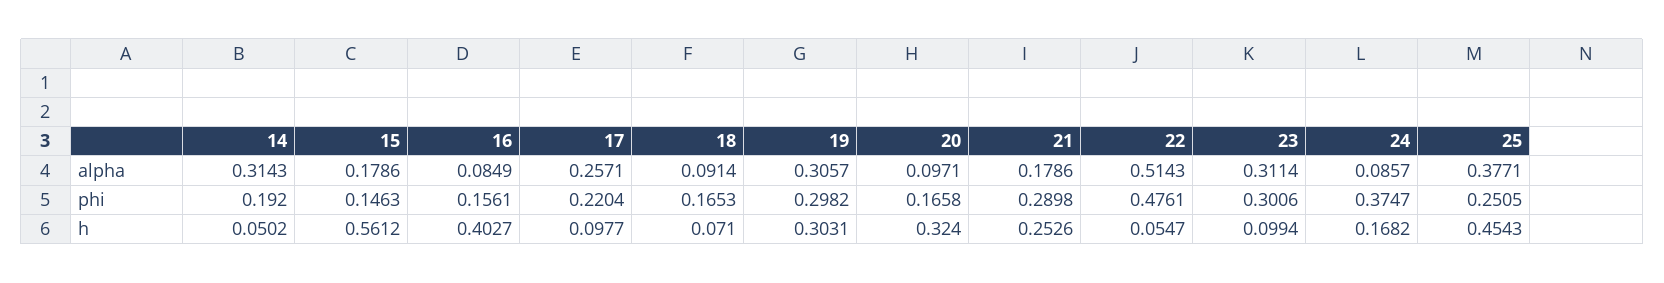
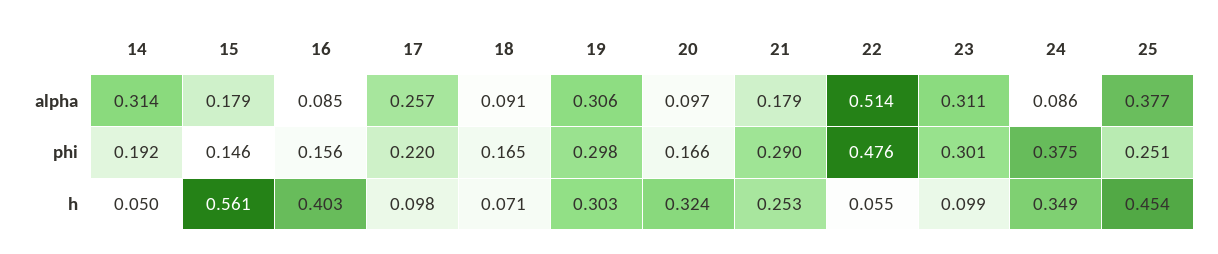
24, h: 0.1682 -> 0.349

